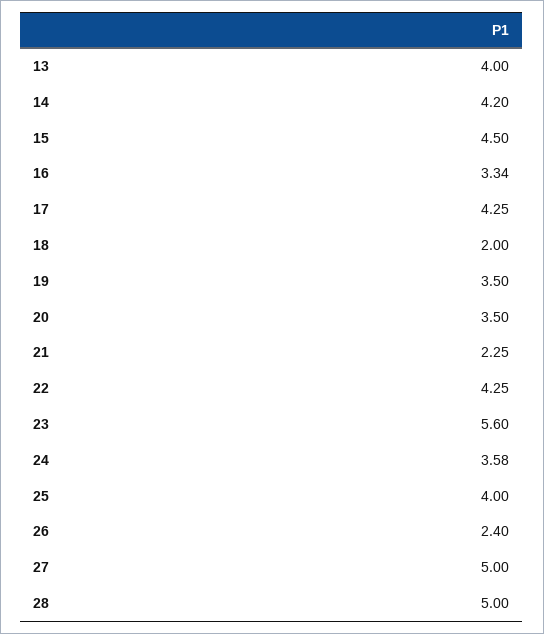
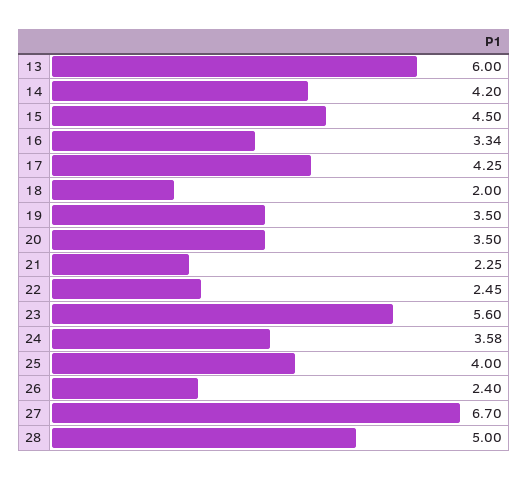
13: 4 -> 6
22: 4.25 -> 2.45
27: 5 -> 6.7

